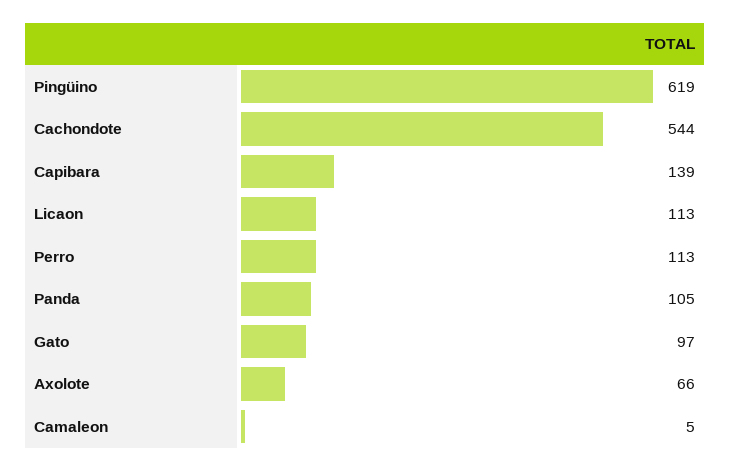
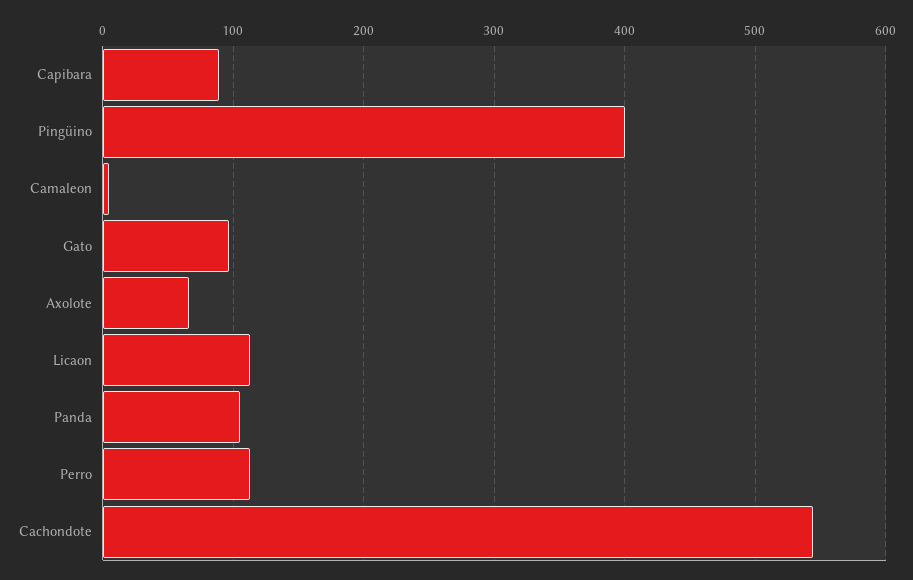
Pingüino: 619 -> 400
Capibara: 139 -> 90

